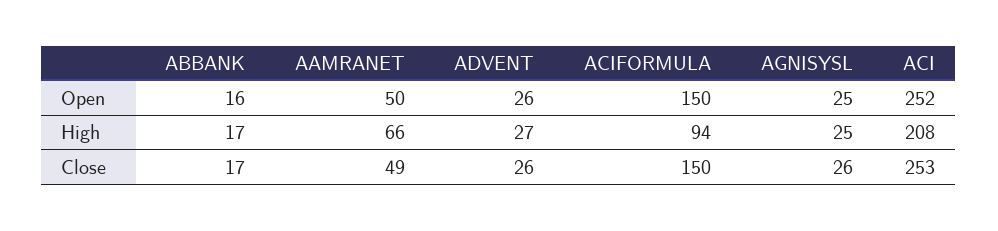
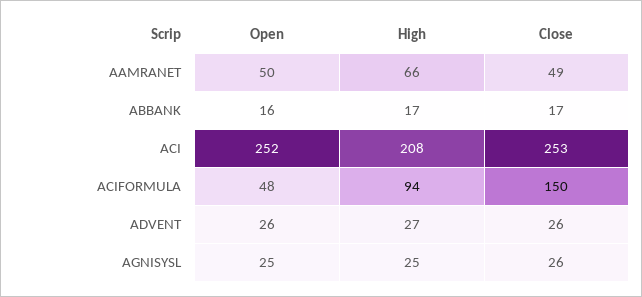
ACIFORMULA, Open: 150 -> 48

